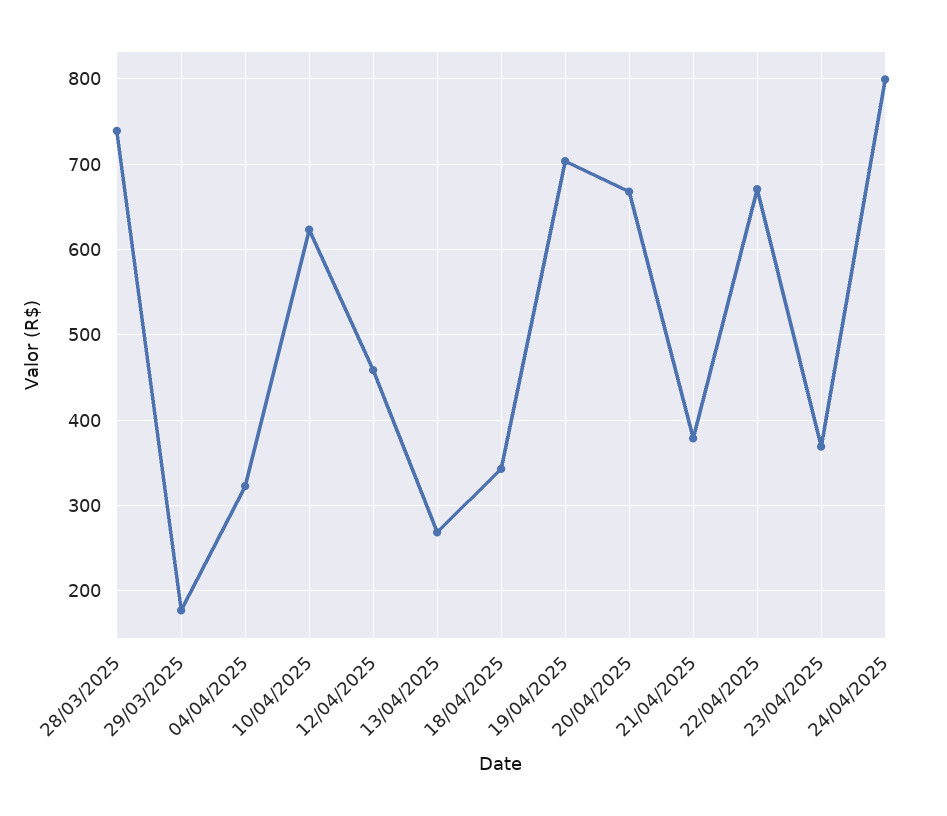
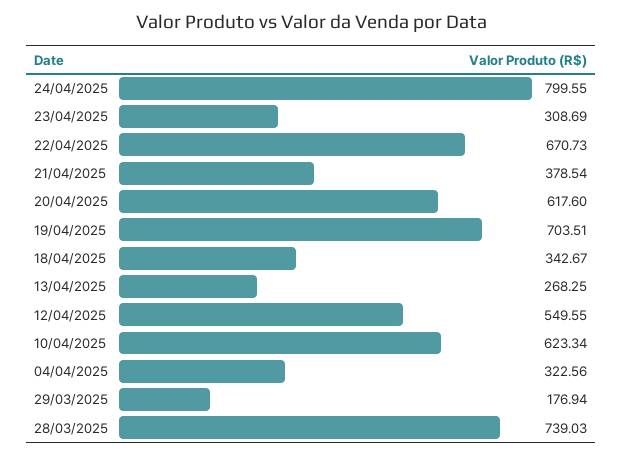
12/04/2025: 460 -> 549.55
20/04/2025: 670 -> 617.6
23/04/2025: 370 -> 308.69

